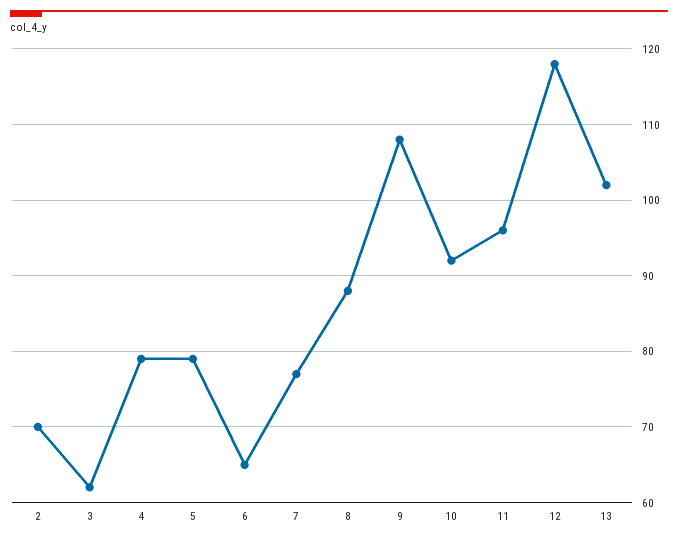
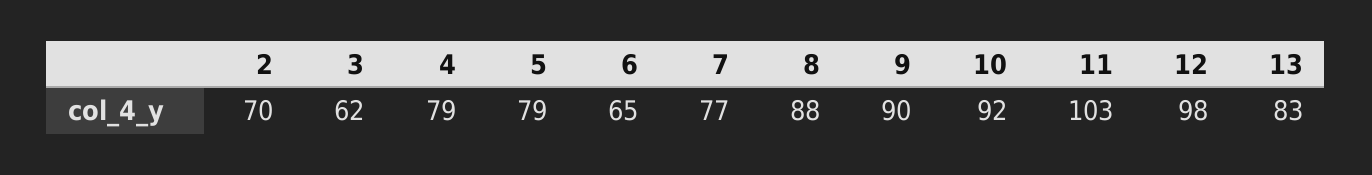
9: 108 -> 90
11: 96 -> 103
12: 118 -> 98
13: 102 -> 83

